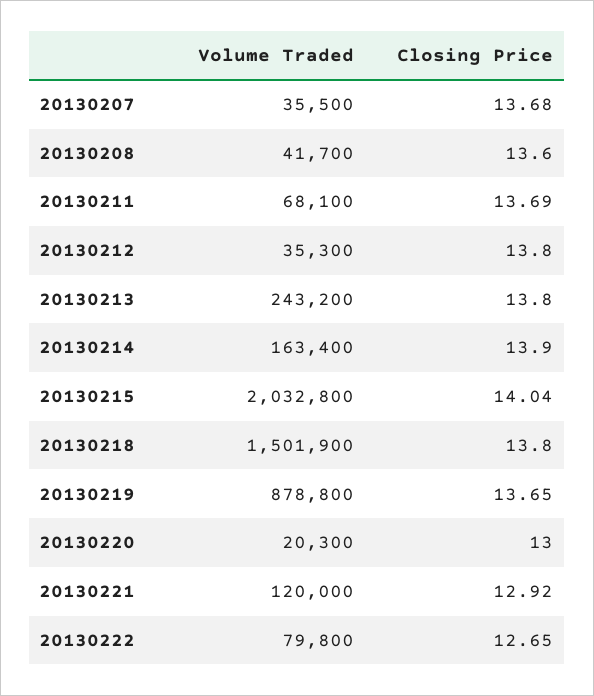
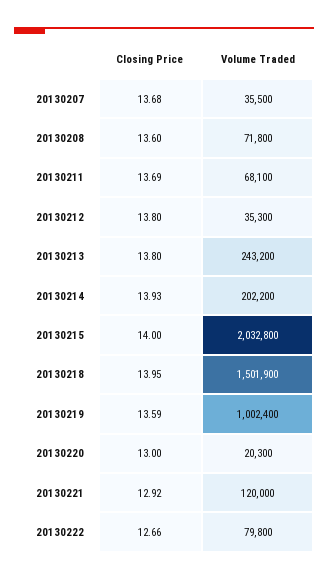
Volume Traded, 20130208: 41700 -> 71800
Volume Traded, 20130214: 163400 -> 202200
Closing Price, 20130214: 13.9 -> 13.93
Closing Price, 20130215: 14.04 -> 14
Closing Price, 20130218: 13.8 -> 13.95
Volume Traded, 20130219: 878800 -> 1002400
Closing Price, 20130219: 13.65 -> 13.59
Closing Price, 20130222: 12.65 -> 12.66

